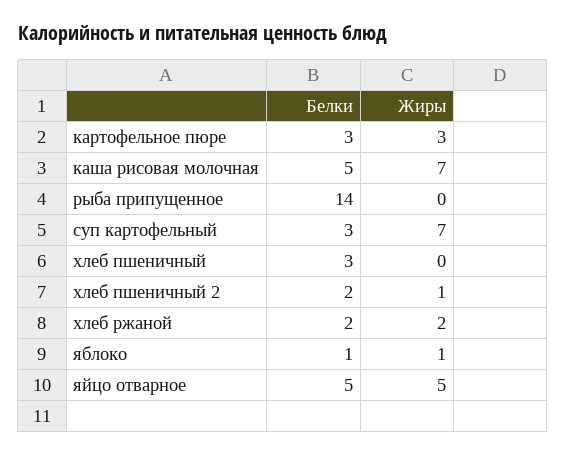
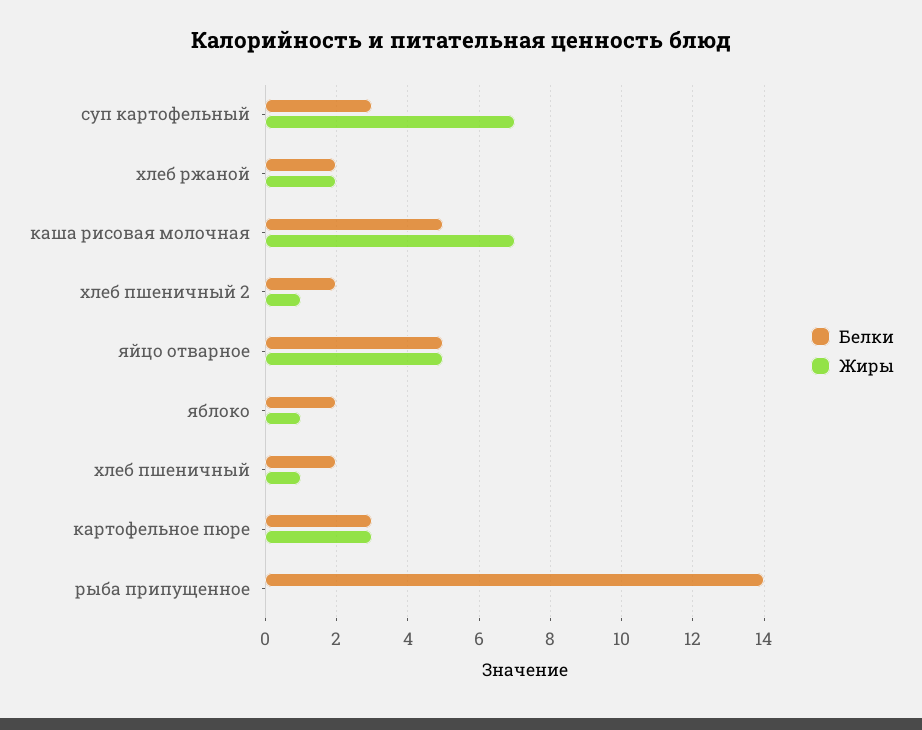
Белки, хлеб пшеничный: 3 -> 2
Жиры, хлеб пшеничный: 0 -> 1
Белки, яблоко: 1 -> 2

